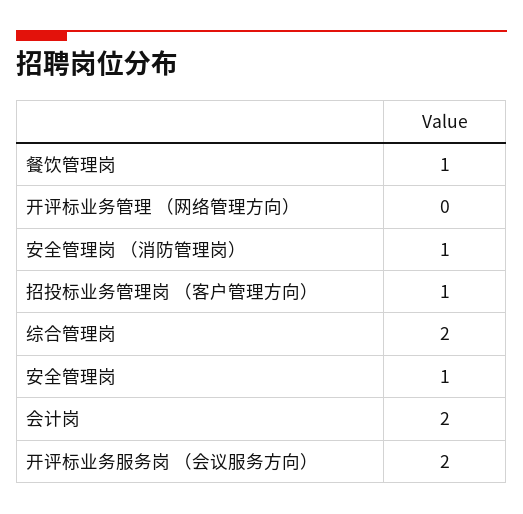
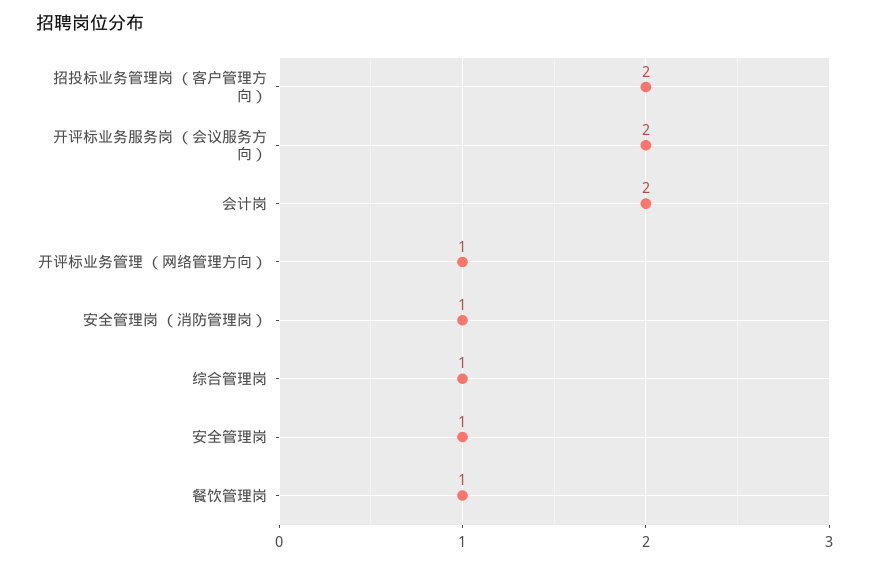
开评标业务管理 （网络管理方向）: 0 -> 1
招投标业务管理岗 （客户管理方向）: 1 -> 2
综合管理岗: 2 -> 1

